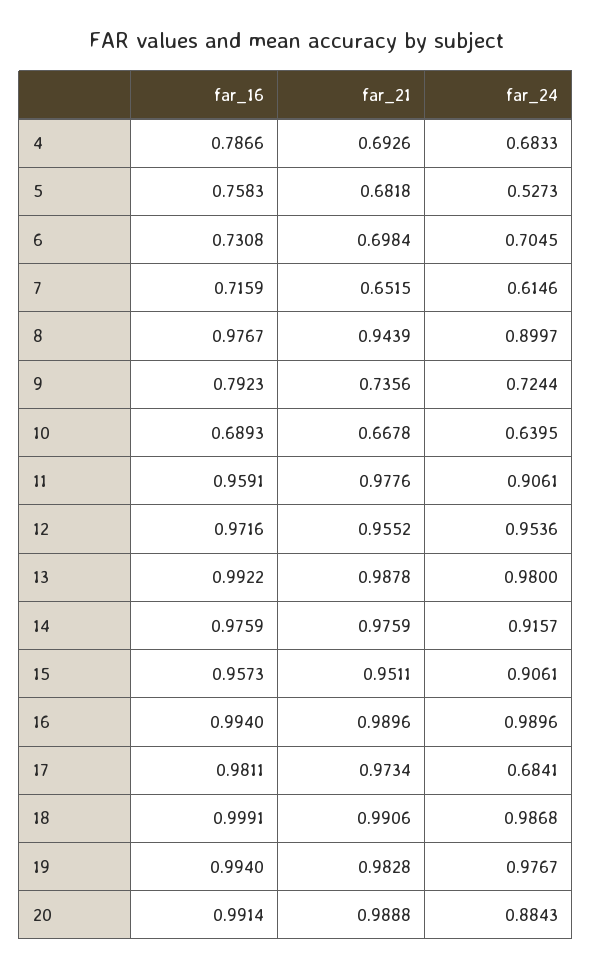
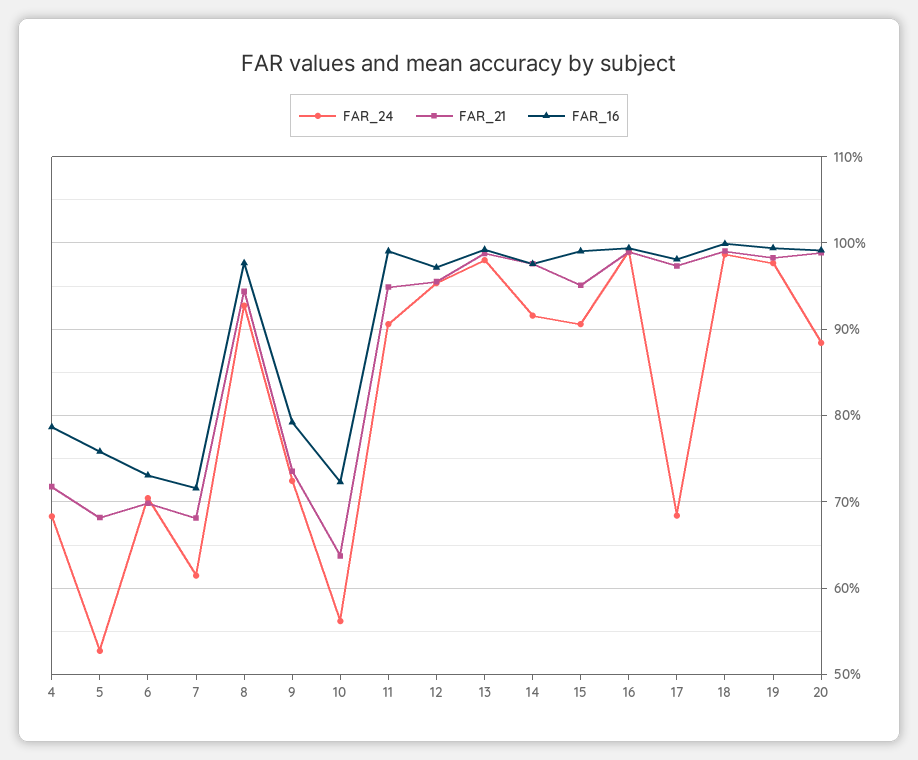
far_21, 4: 0.6926 -> 0.72
far_21, 7: 0.6515 -> 0.68
far_24, 8: 0.8997 -> 0.93
far_16, 10: 0.6893 -> 0.72
far_21, 10: 0.6678 -> 0.64
far_24, 10: 0.6395 -> 0.56
far_16, 11: 0.9591 -> 0.99
far_21, 11: 0.9776 -> 0.95
far_16, 15: 0.9573 -> 0.99

